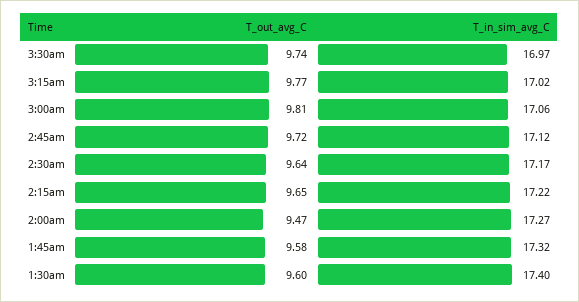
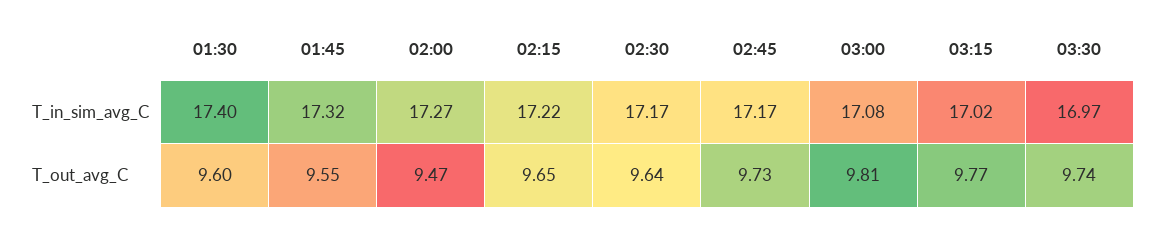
T_in_sim_avg_C, 3:00am: 17.06 -> 17.08
T_out_avg_C, 2:45am: 9.72 -> 9.73
T_in_sim_avg_C, 2:45am: 17.12 -> 17.17
T_out_avg_C, 1:45am: 9.58 -> 9.55

